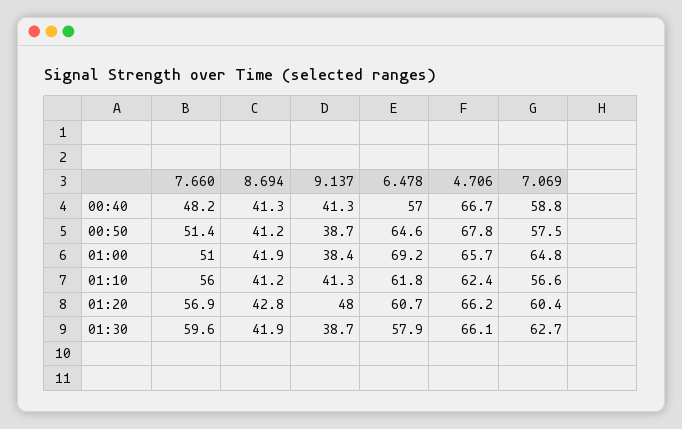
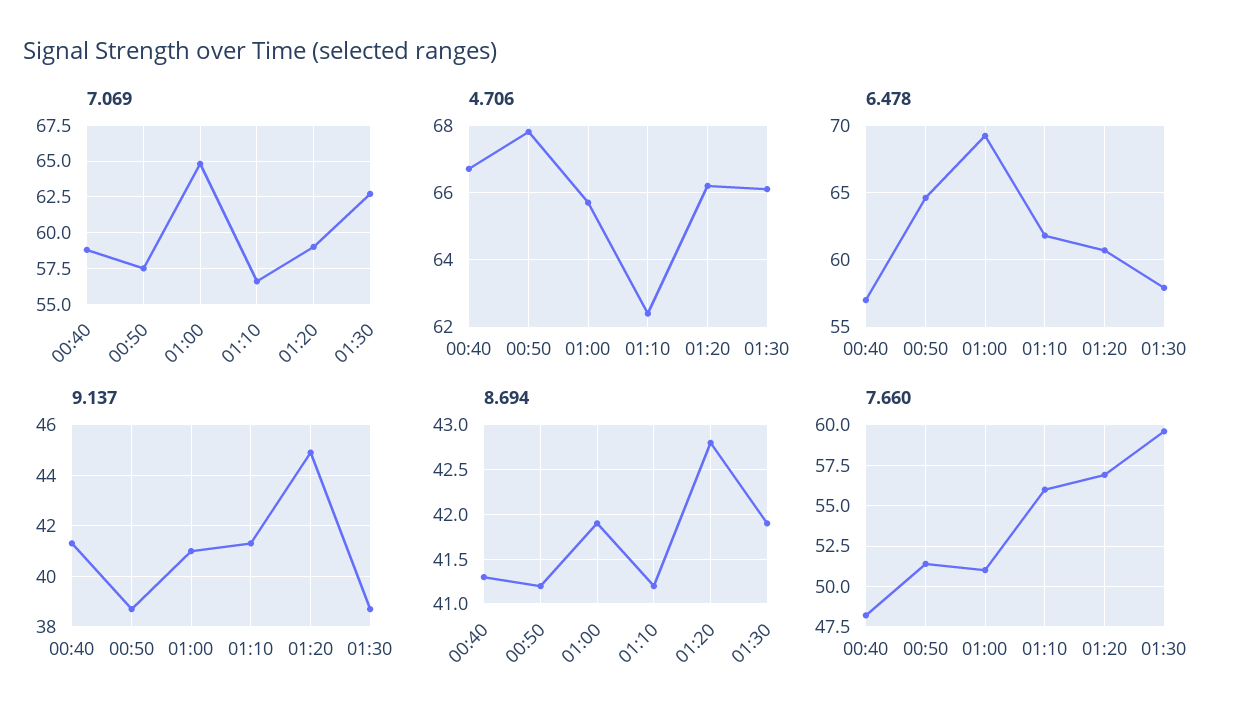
9.137, 01:00: 38.4 -> 41
9.137, 01:20: 48 -> 45
7.069, 01:20: 60.4 -> 59

